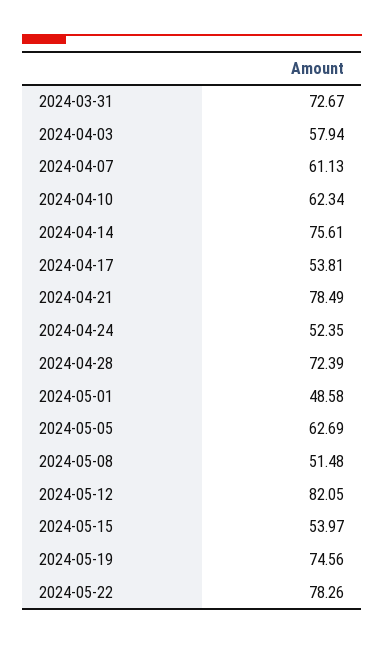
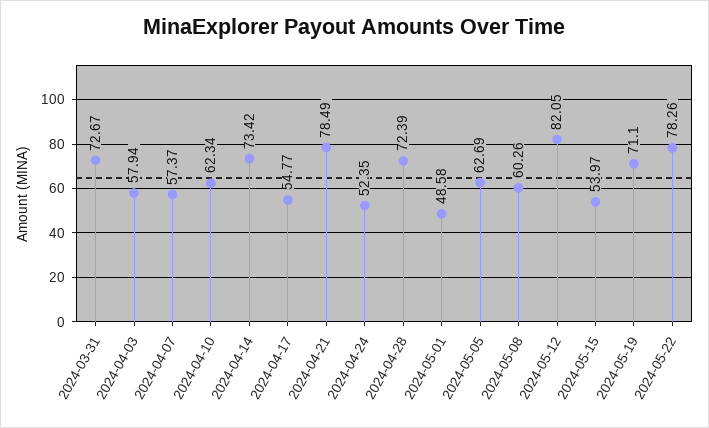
2024-04-07: 61.13 -> 57.37
2024-04-14: 75.61 -> 73.42
2024-04-17: 53.81 -> 54.77
2024-05-08: 51.48 -> 60.26
2024-05-19: 74.56 -> 71.1

